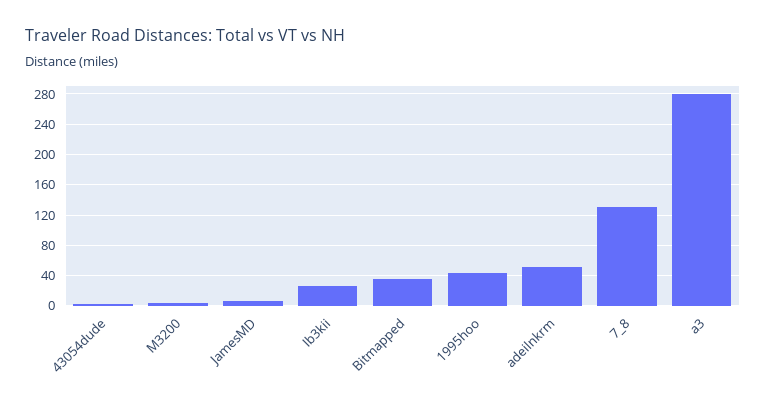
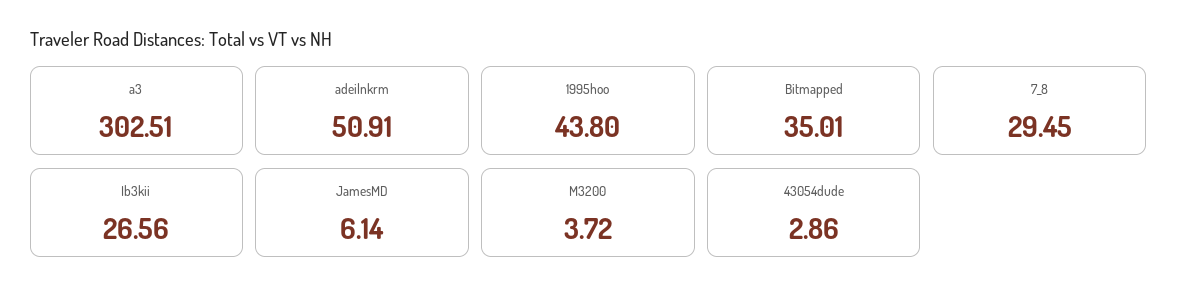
7_8: 130 -> 29.45
a3: 280 -> 302.51

